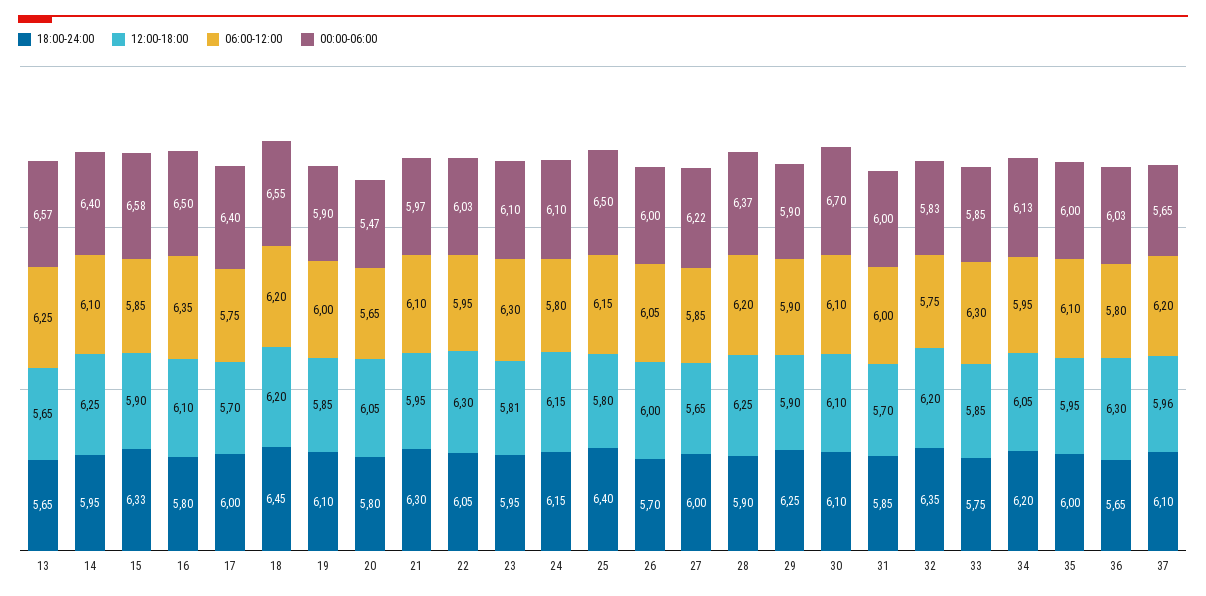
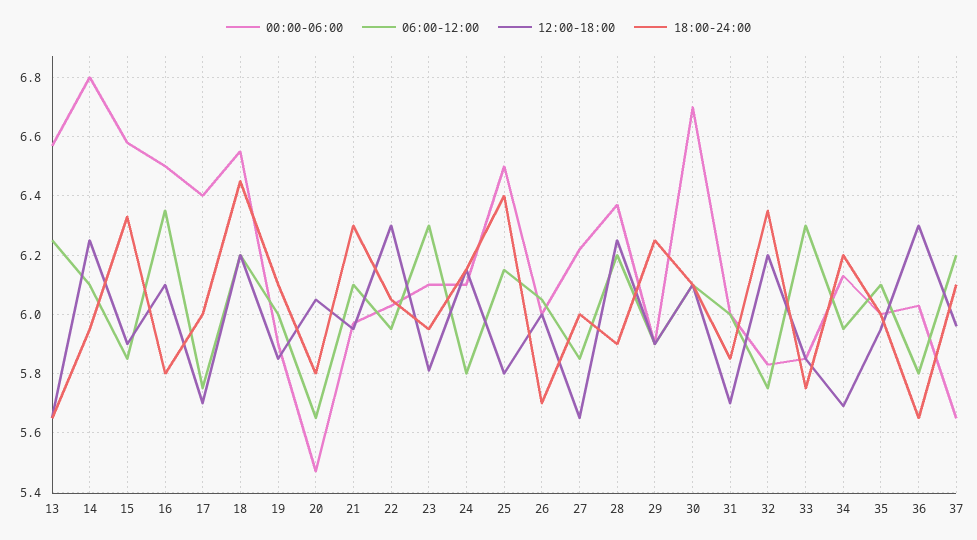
00:00-06:00, 14: 6.4 -> 6.8
12:00-18:00, 34: 6.05 -> 5.7

